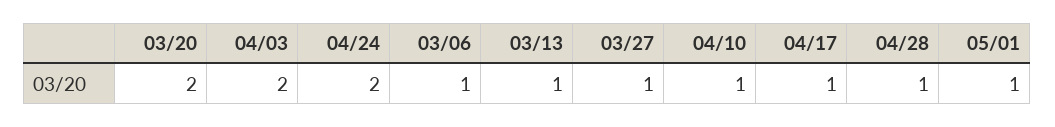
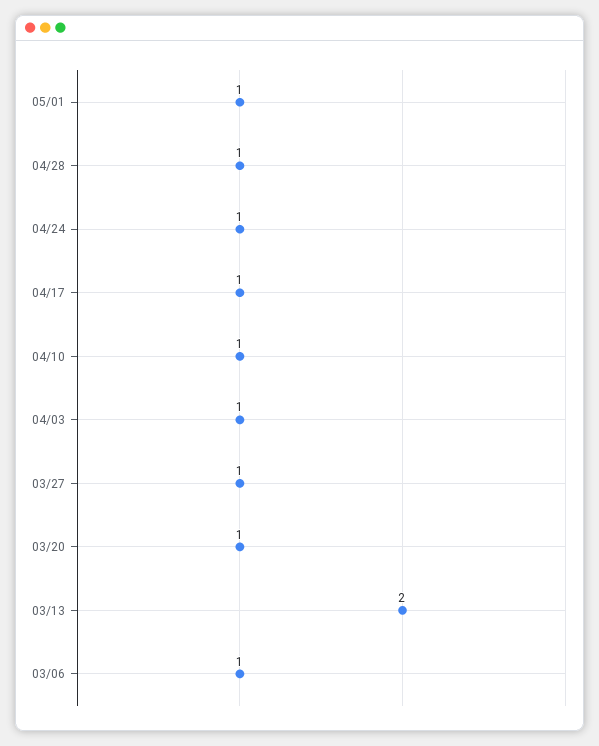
03/20: 2 -> 1
04/03: 2 -> 1
04/24: 2 -> 1
03/13: 1 -> 2

